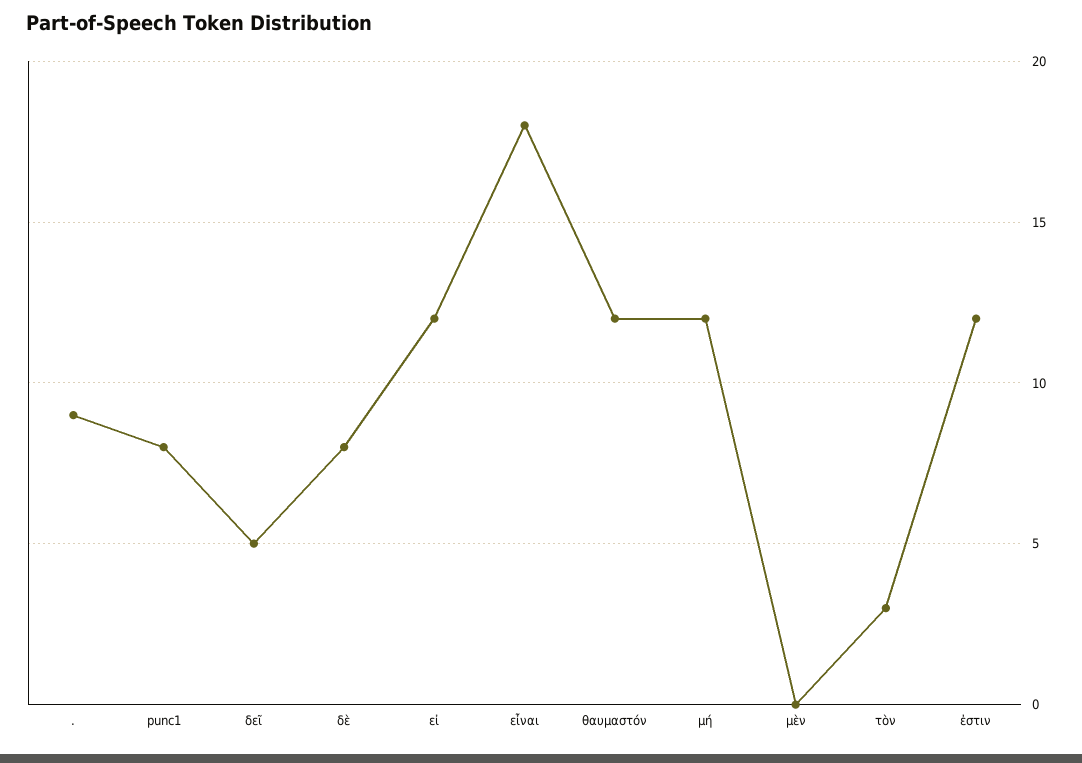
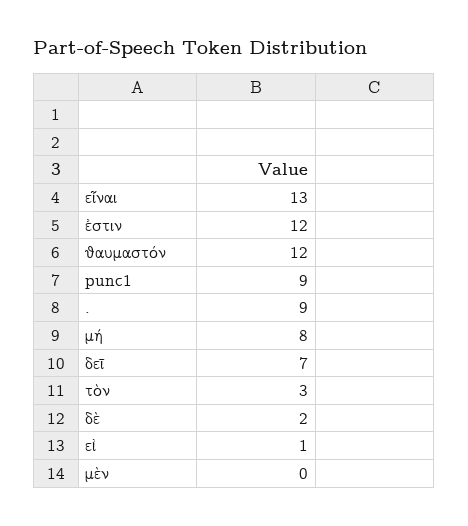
punc1: 8 -> 9
δεῖ: 5 -> 7
δὲ: 8 -> 2
εἰ: 12 -> 1
εἶναι: 18 -> 13
μή: 12 -> 8

